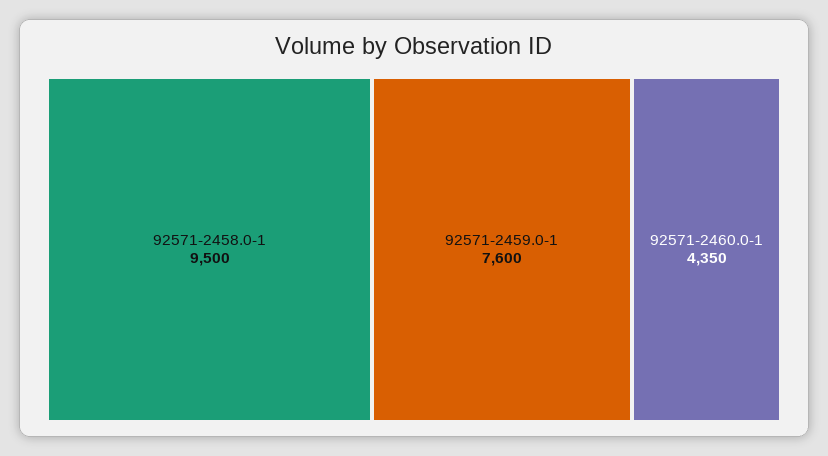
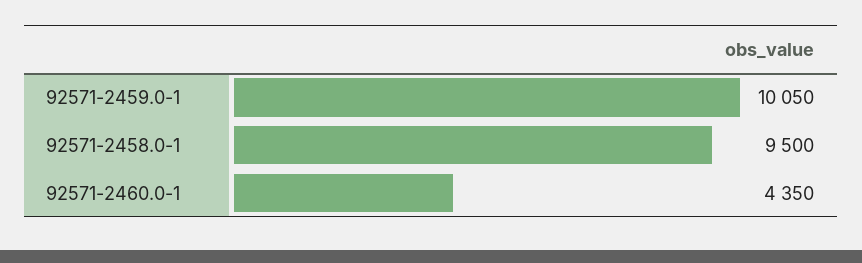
92571-2459.0-1: 7600 -> 10050

